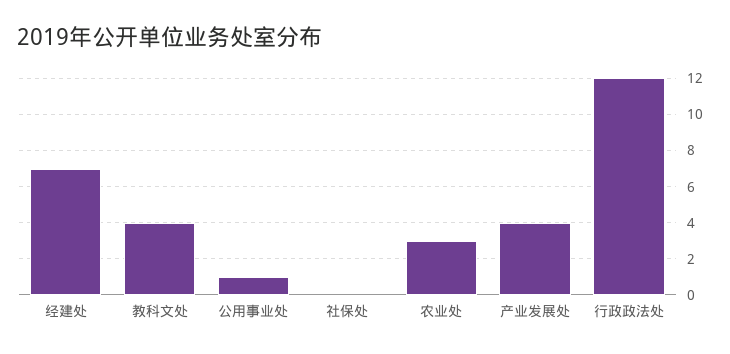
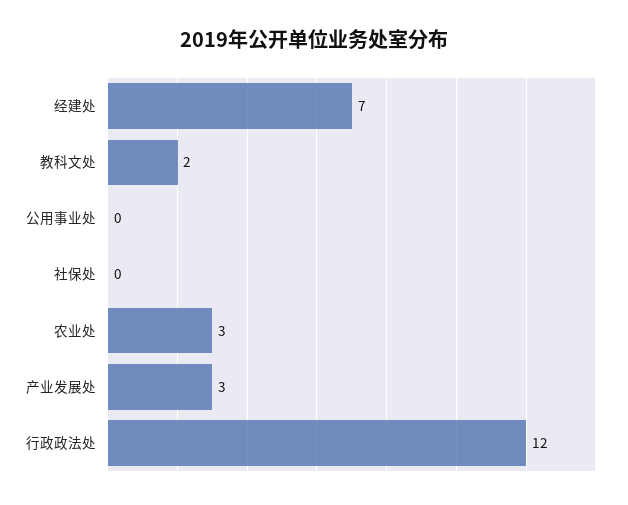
教科文处: 4 -> 2
公用事业处: 1 -> 0
产业发展处: 4 -> 3

